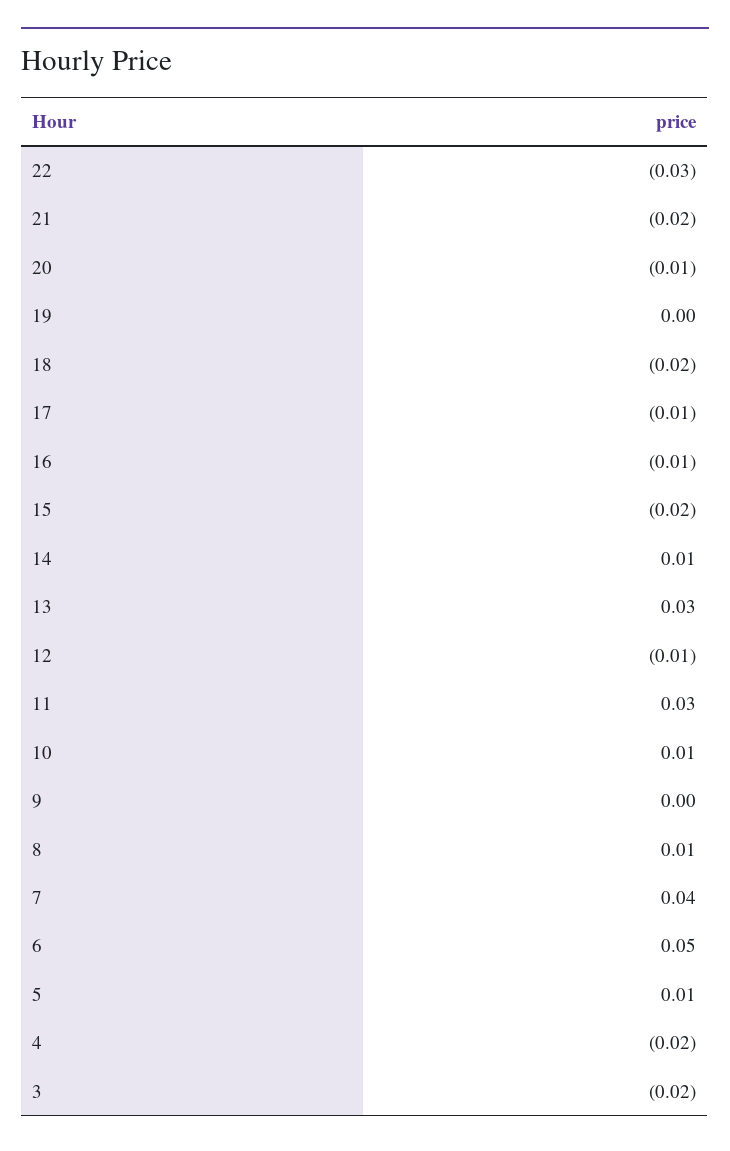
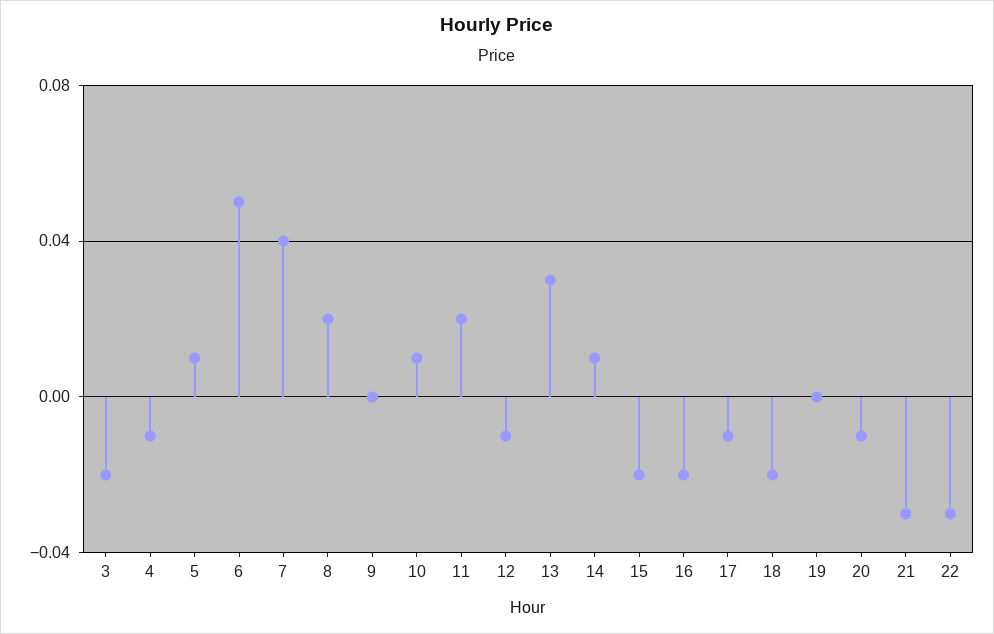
21: -0.02 -> -0.03
16: -0.01 -> -0.02
11: 0.03 -> 0.02
8: 0.01 -> 0.02
4: -0.02 -> -0.01

